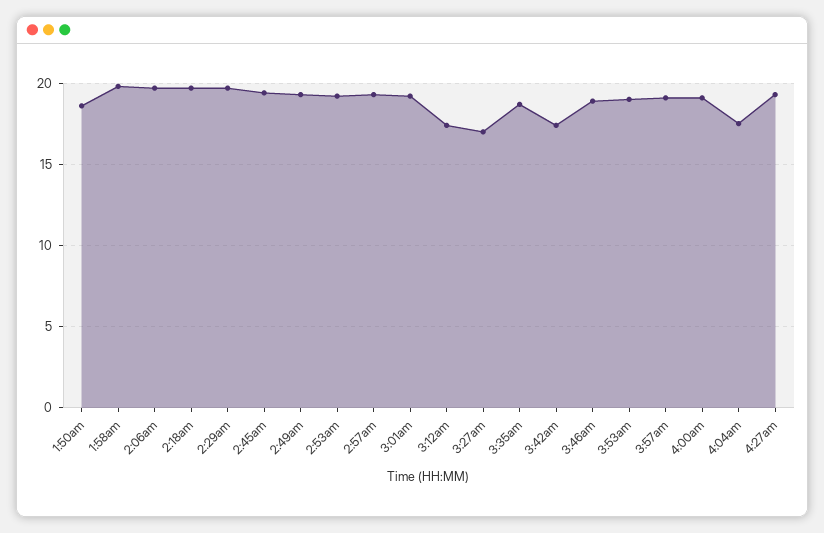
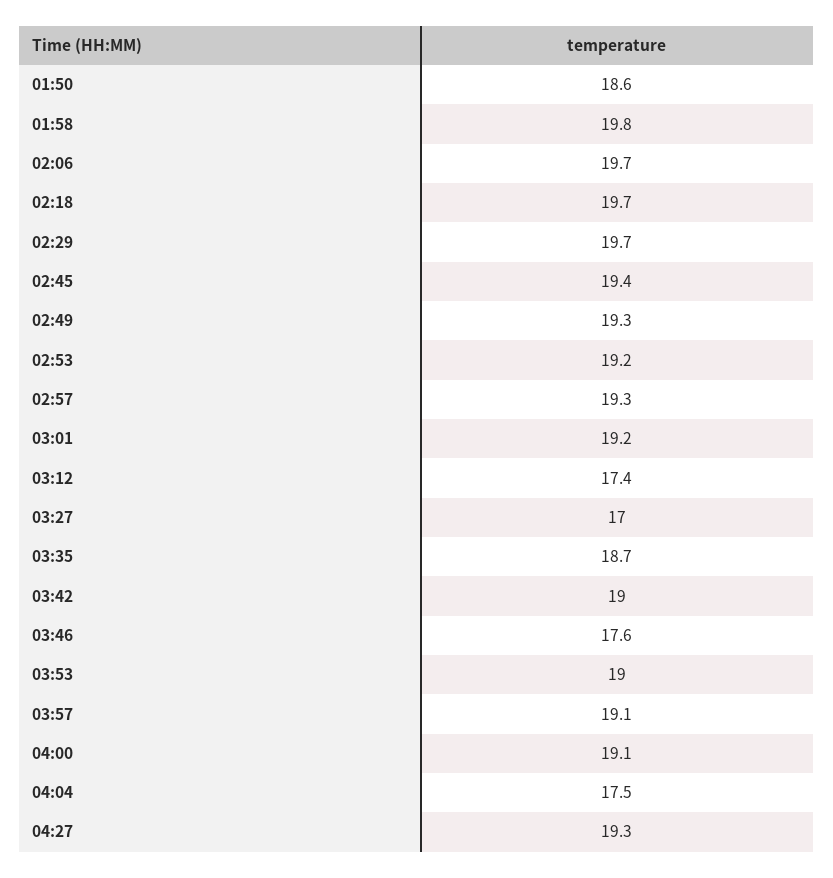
3:42am: 17.5 -> 19
3:46am: 19 -> 17.6

